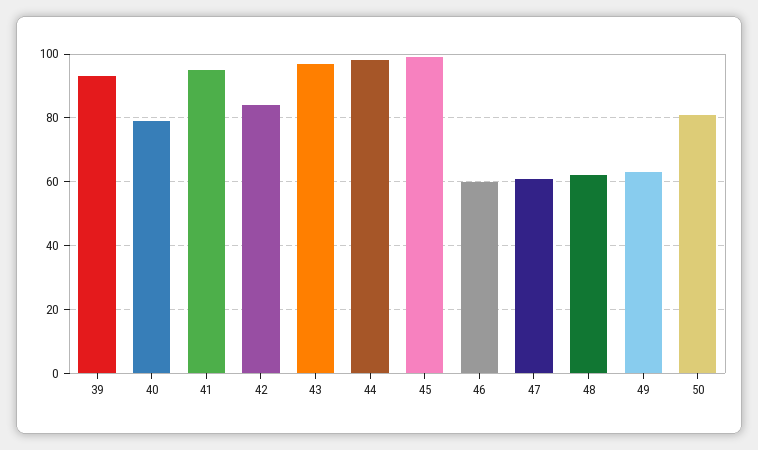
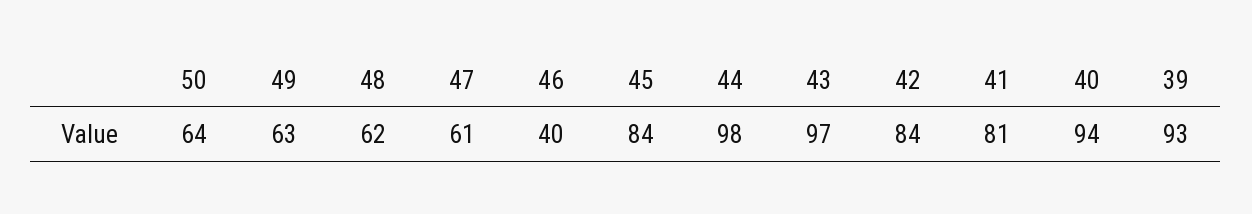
40: 80 -> 94
41: 95 -> 81
45: 100 -> 84
46: 60 -> 40
50: 80 -> 64

